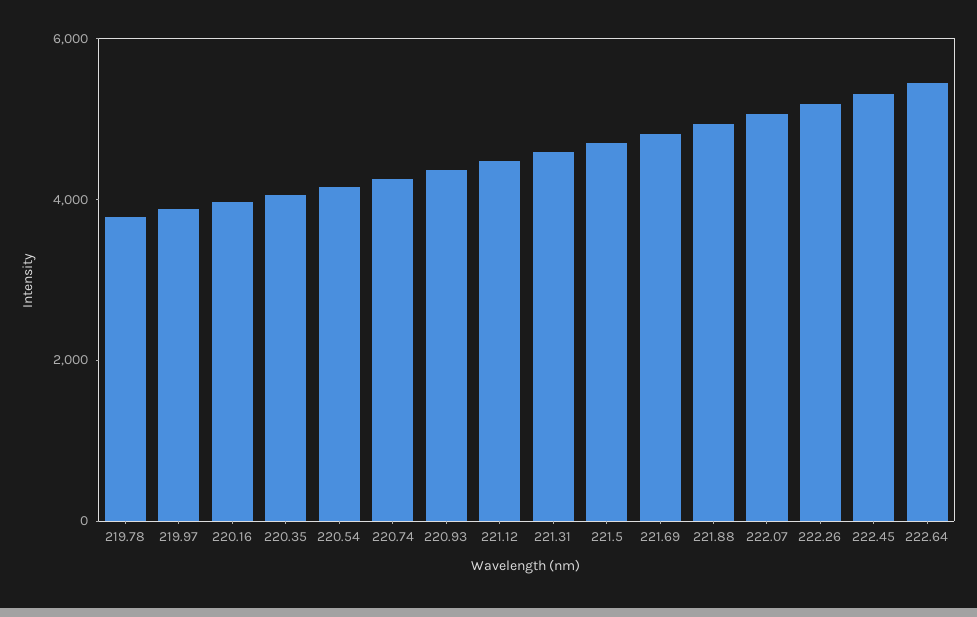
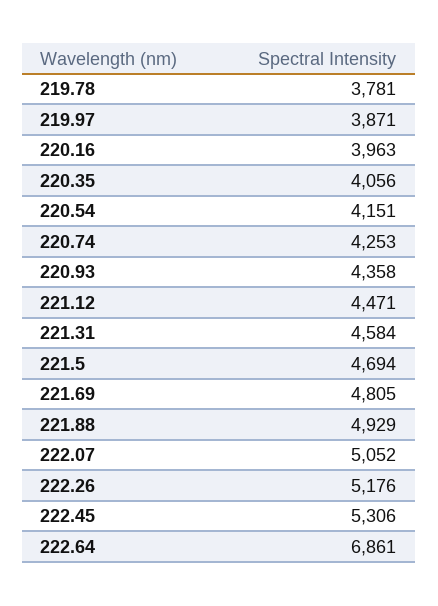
222.64: 5500 -> 6861

